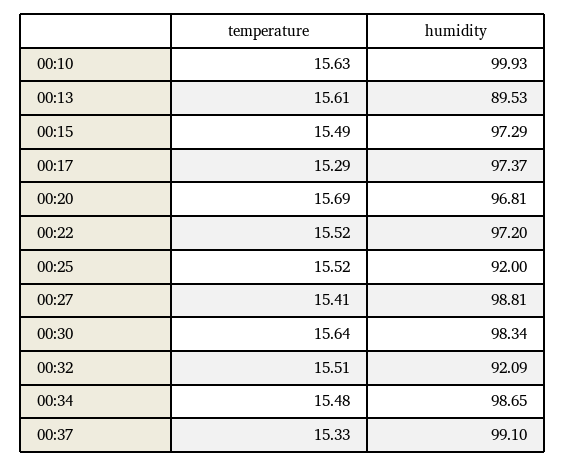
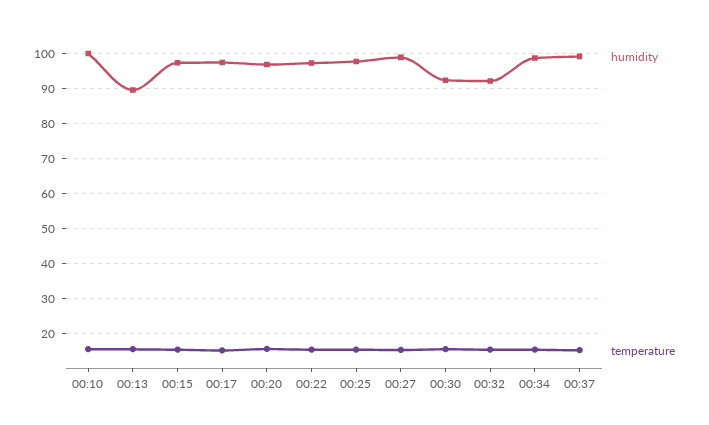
humidity, 00:25: 92 -> 98
humidity, 00:30: 98.34 -> 92

